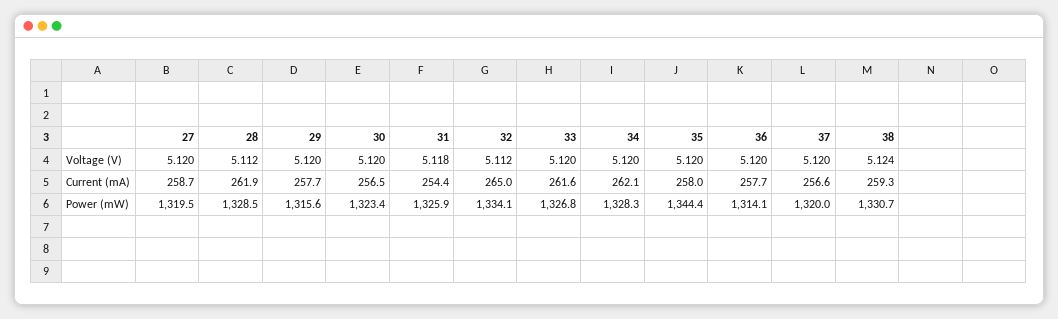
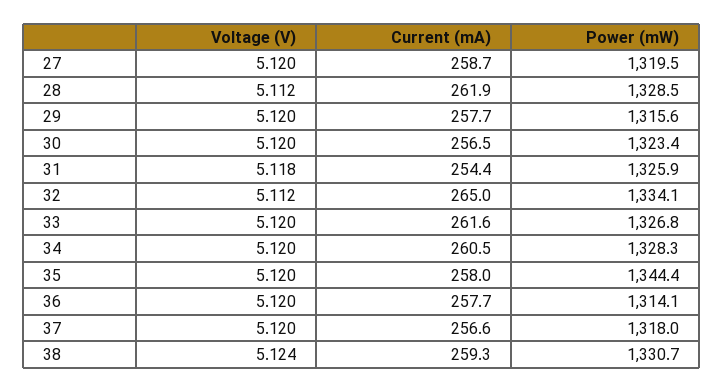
34, Current (mA): 262.1 -> 260.5
37, Power (mW): 1320 -> 1318

